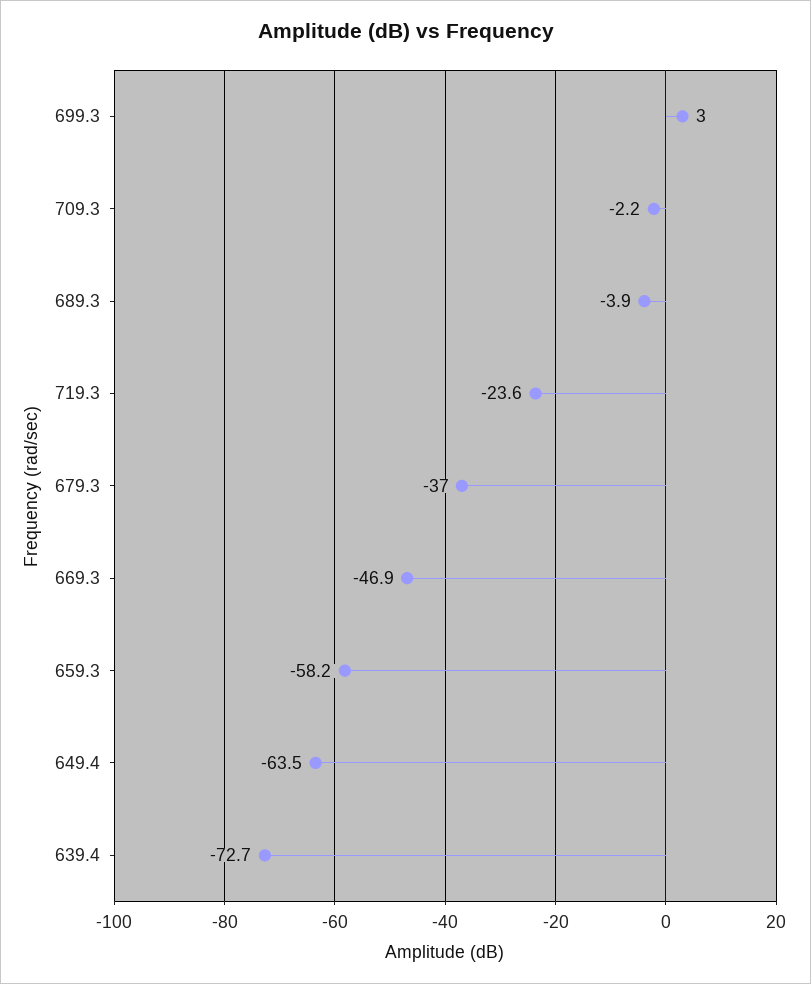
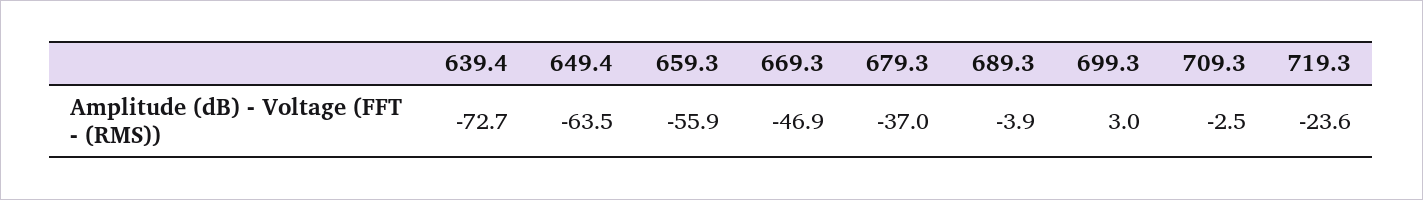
709.3: -2.2 -> -2.5
659.3: -58.2 -> -55.9

